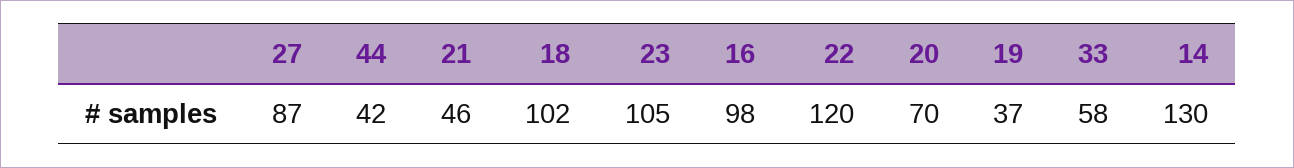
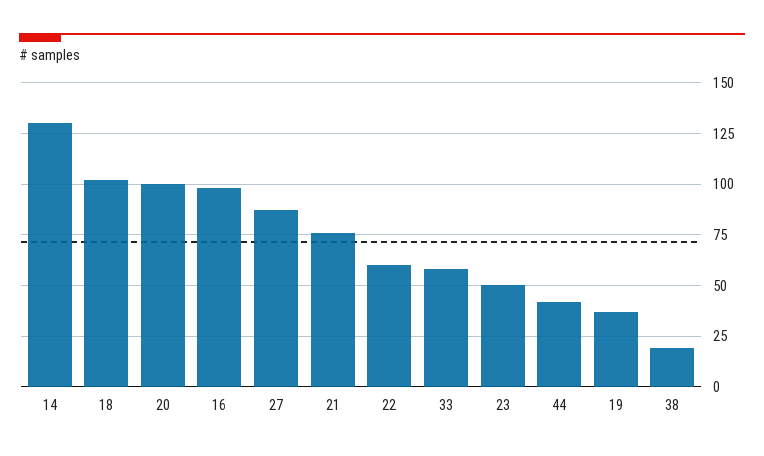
21: 46 -> 75
23: 105 -> 50
22: 120 -> 60
20: 70 -> 100
38: none -> 20

